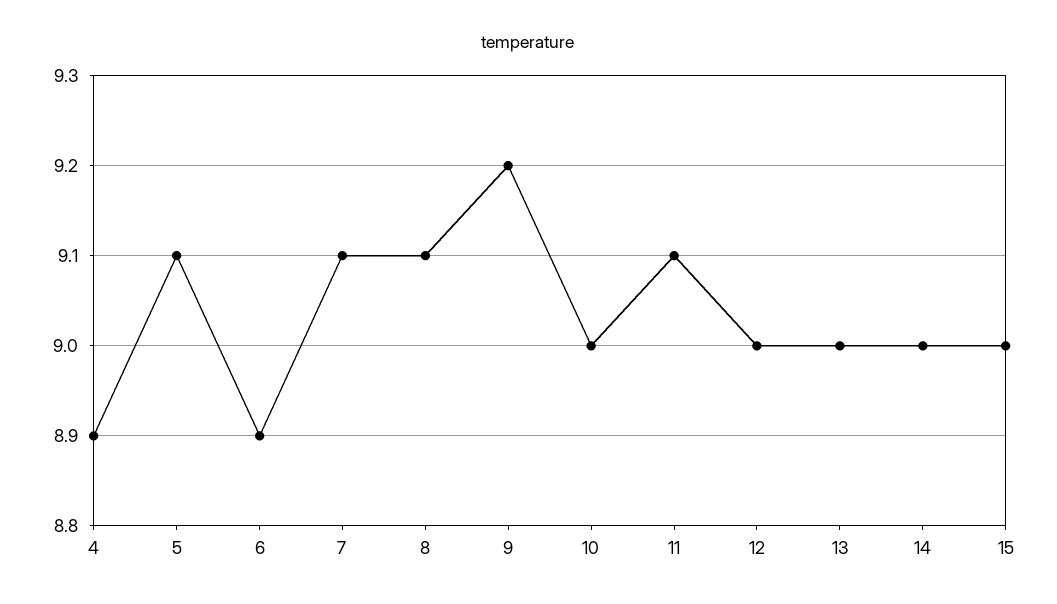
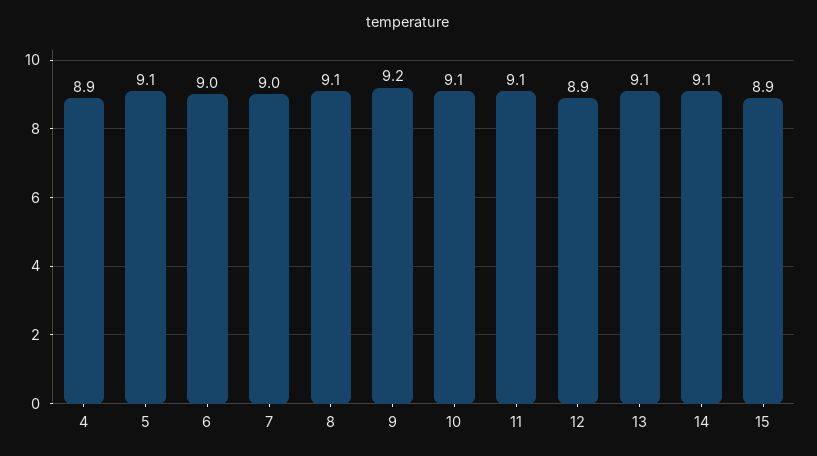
6: 8.9 -> 9
7: 9.1 -> 9
10: 9 -> 9.1
12: 9 -> 8.9
13: 9 -> 9.1
14: 9 -> 9.1
15: 9 -> 8.9

